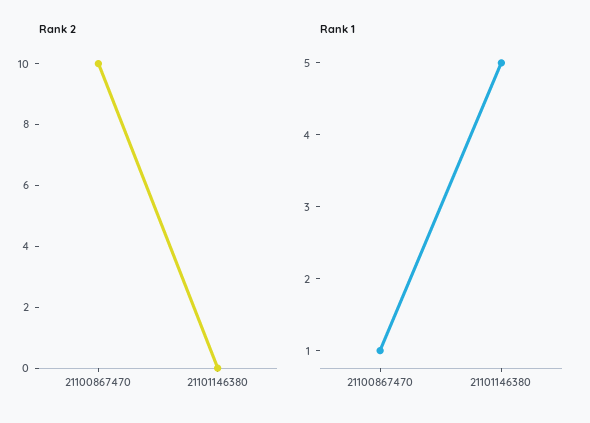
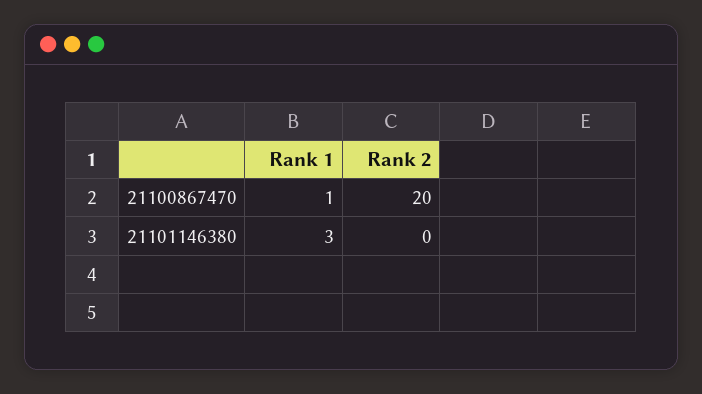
Rank 2, 21100867470: 10 -> 20
Rank 1, 21101146380: 5 -> 3

